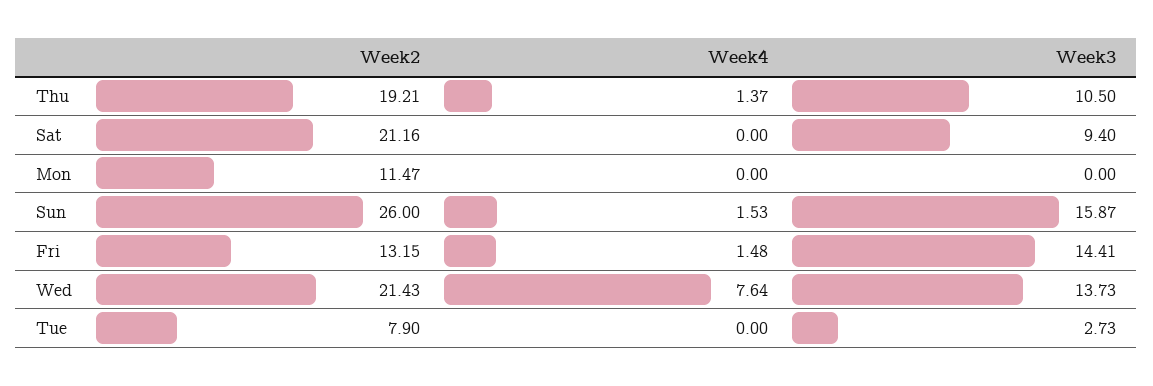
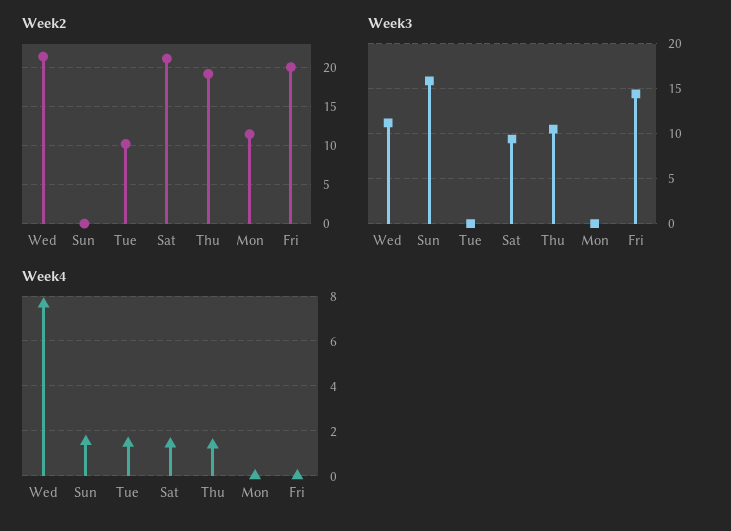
Week4, Sat: 0 -> 1.5
Week2, Sun: 26 -> 0
Week2, Fri: 13.15 -> 20
Week4, Fri: 1.48 -> 0
Week3, Wed: 13.73 -> 11
Week2, Tue: 7.9 -> 10
Week4, Tue: 0 -> 1.5
Week3, Tue: 2.73 -> 0

